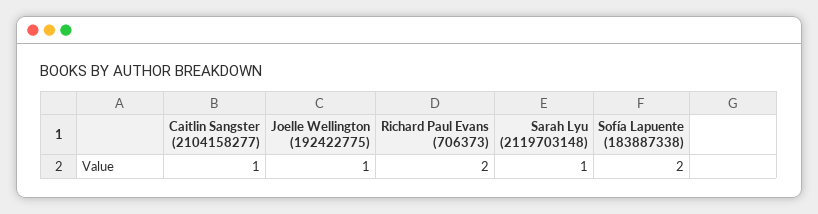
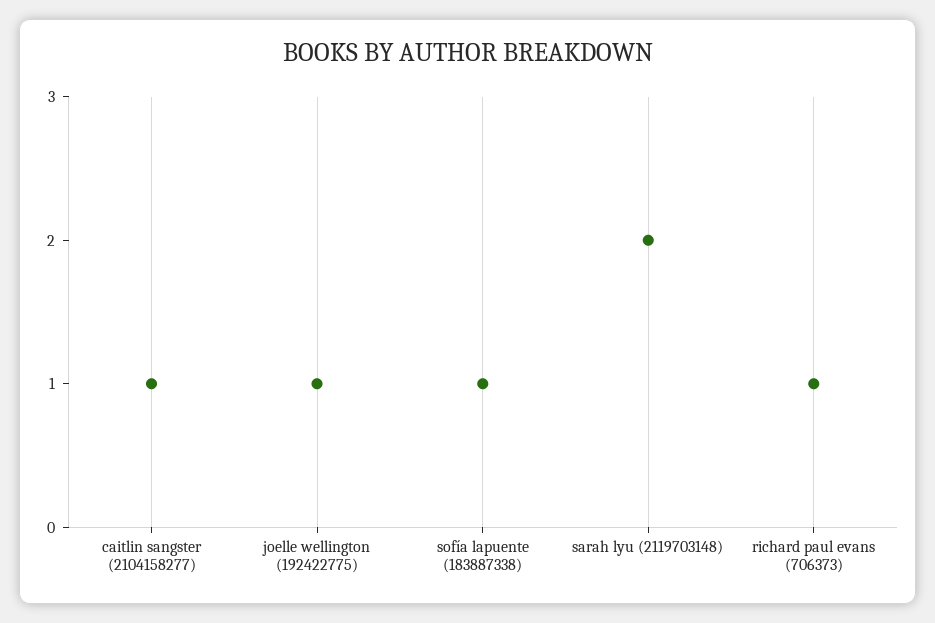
Richard Paul Evans (706373): 2 -> 1
Sarah Lyu (2119703148): 1 -> 2
Sofía Lapuente (183887338): 2 -> 1

